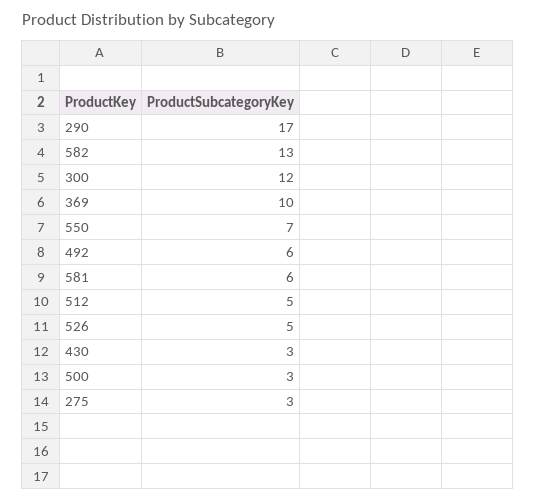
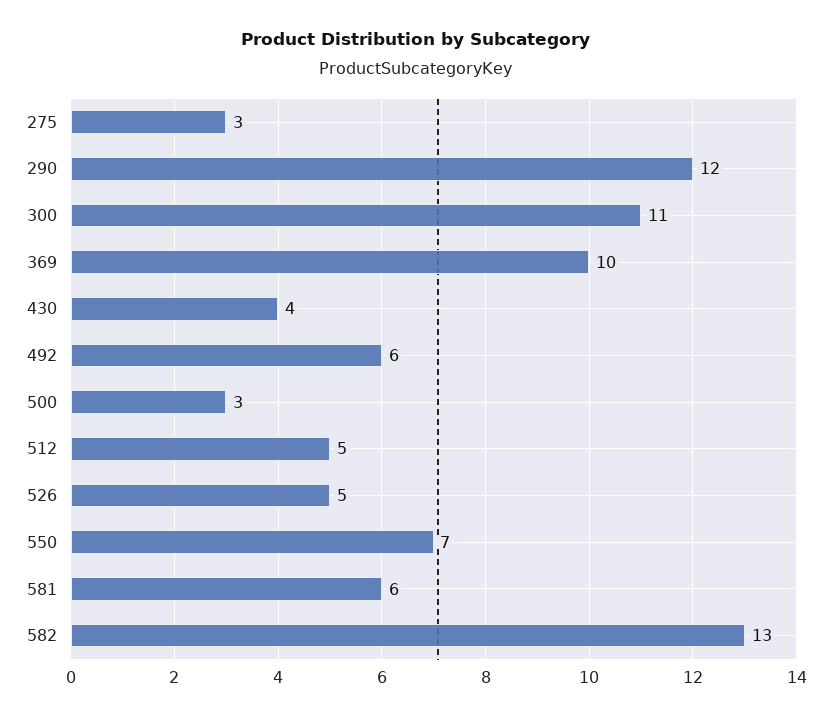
290: 17 -> 12
300: 12 -> 11
430: 3 -> 4

